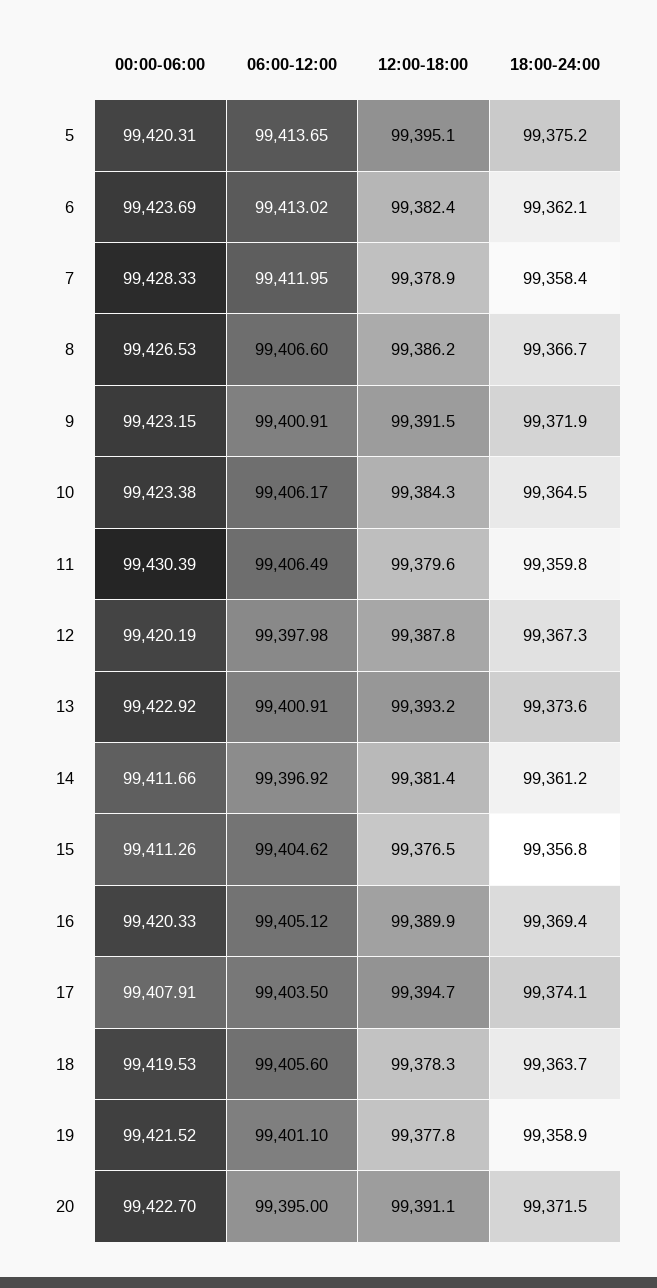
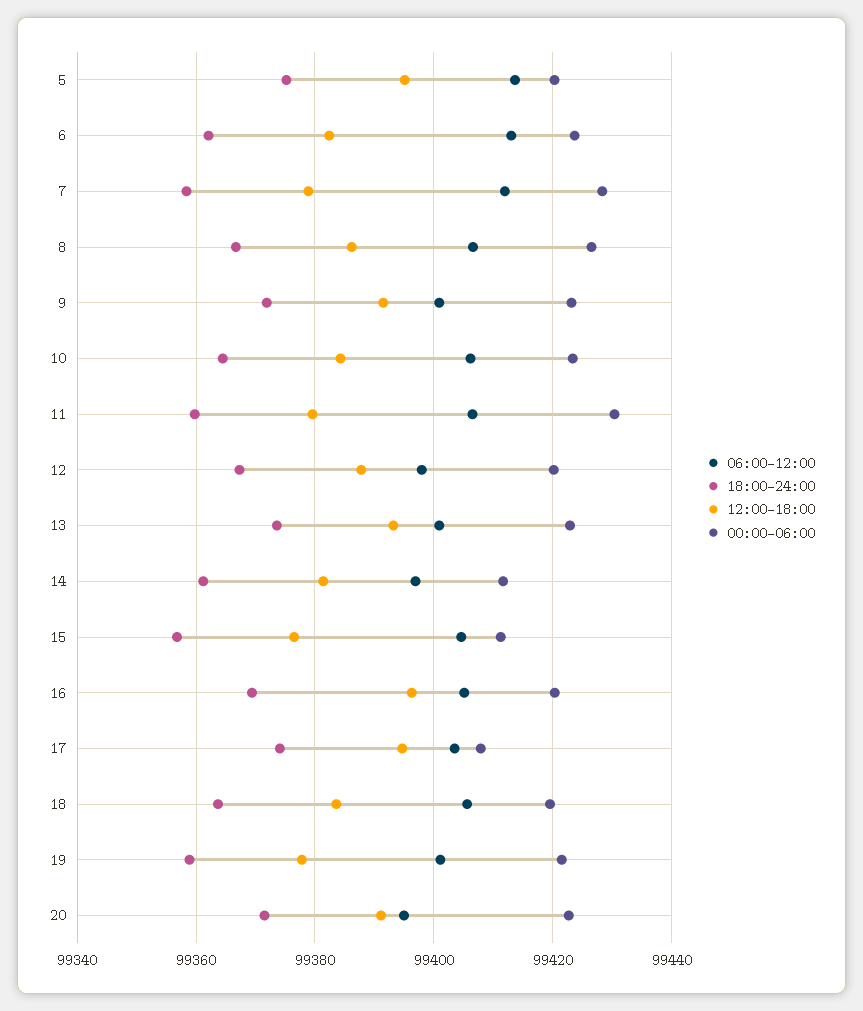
12:00-18:00, 16: 99389.9 -> 99396
12:00-18:00, 18: 99378.3 -> 99384

